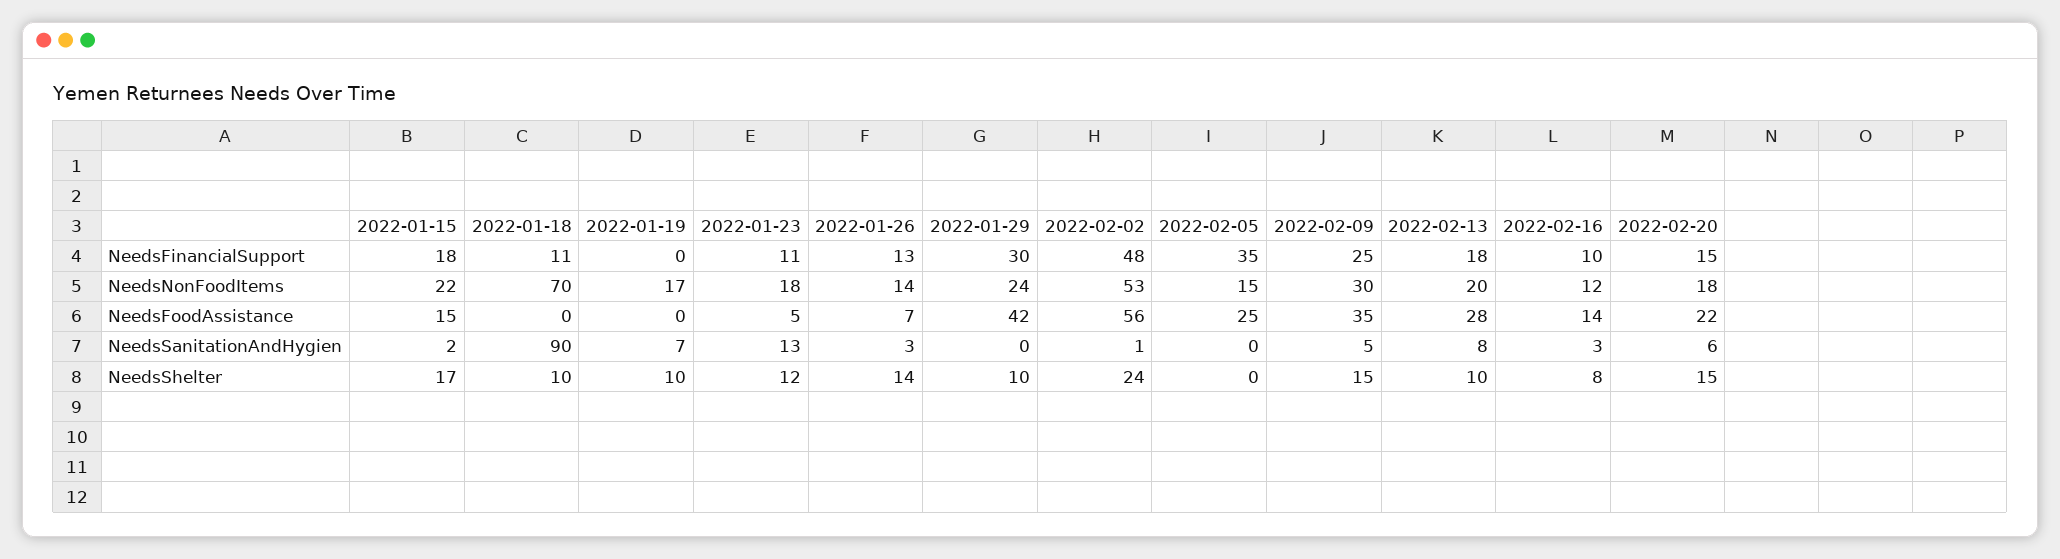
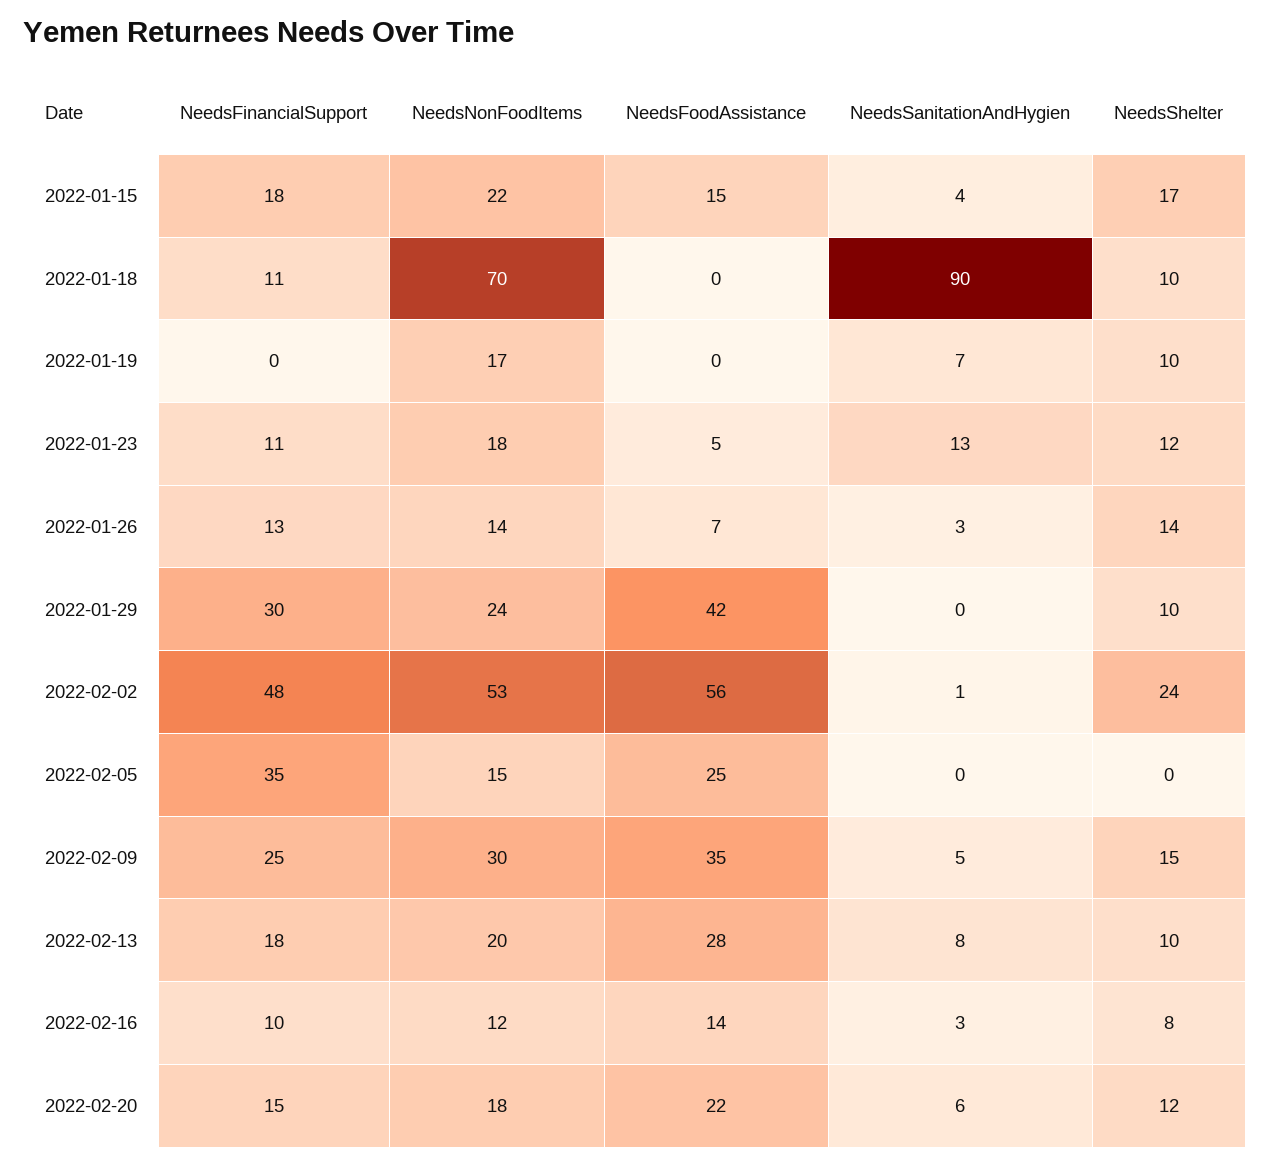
2022-01-15, NeedsSanitationAndHygien: 2 -> 4
2022-02-20, NeedsShelter: 15 -> 12

